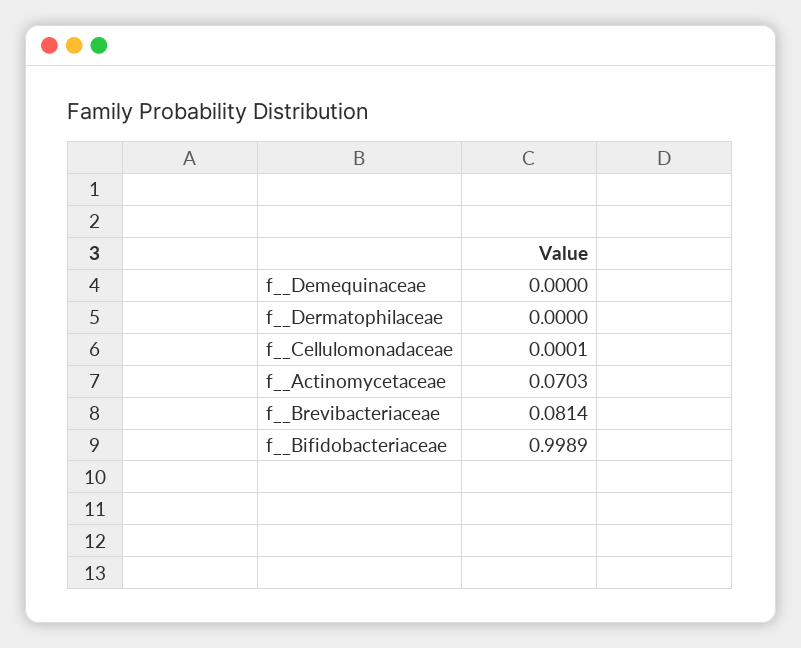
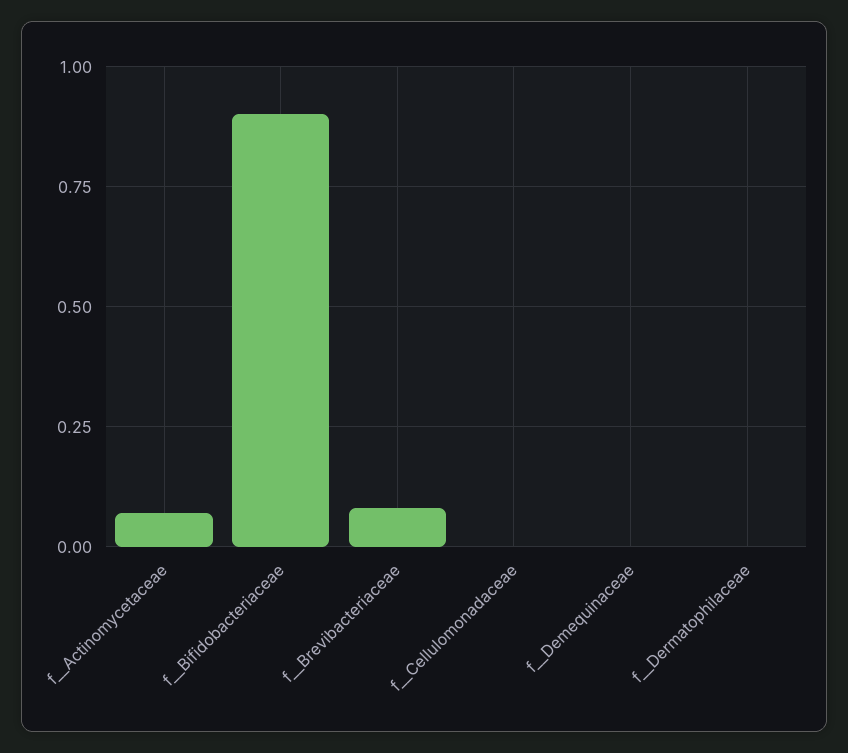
f__Bifidobacteriaceae: 0.9989 -> 0.9

